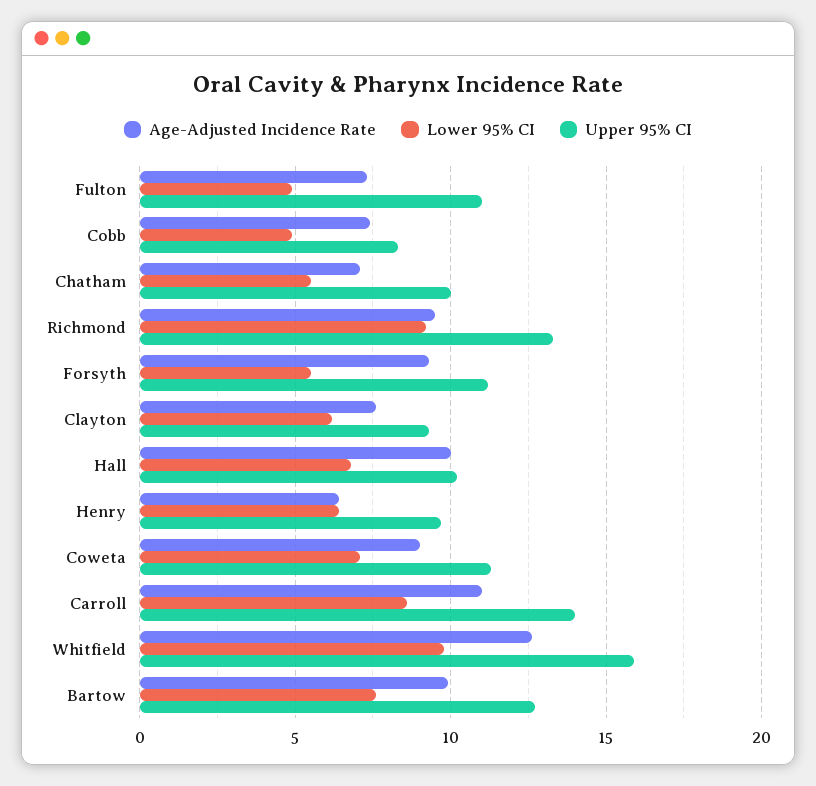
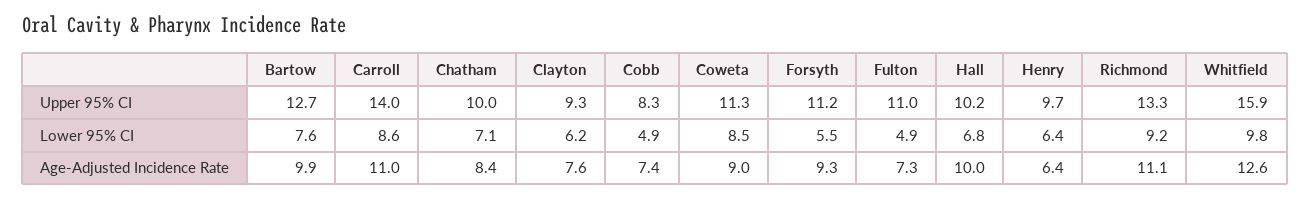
Age-Adjusted Incidence Rate, Chatham: 7 -> 8.4
Lower 95% CI, Chatham: 5.5 -> 7.1
Age-Adjusted Incidence Rate, Richmond: 9.5 -> 11.1
Lower 95% CI, Coweta: 7 -> 8.5

